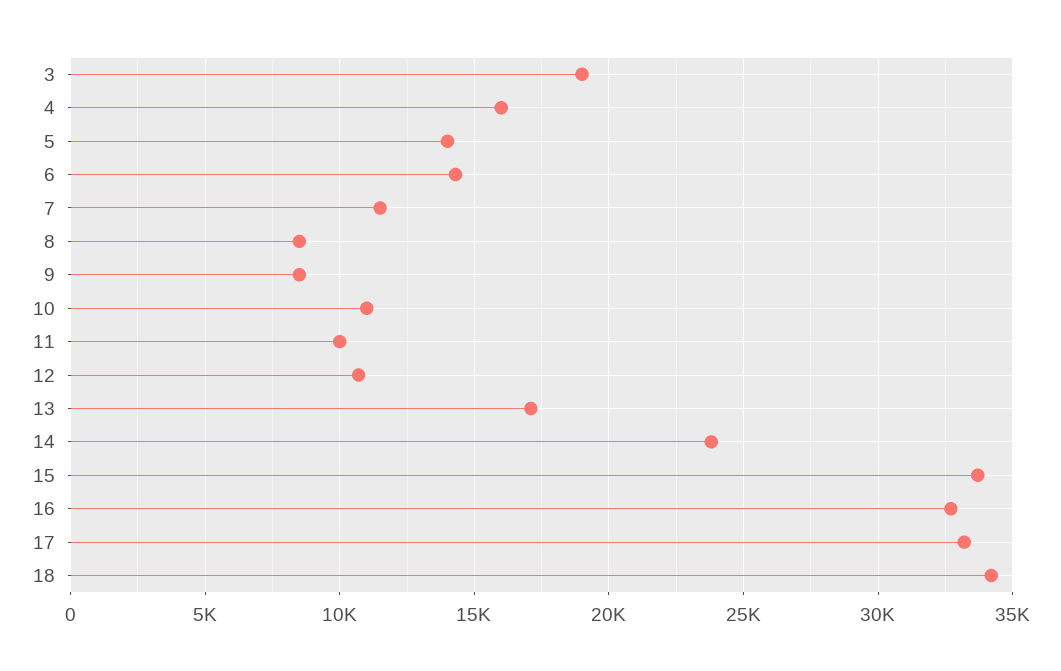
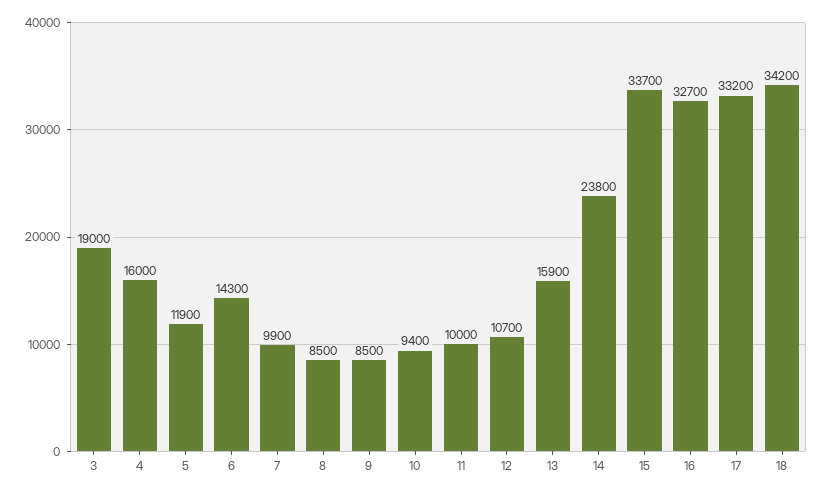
5: 14000 -> 11900
7: 11500 -> 9900
10: 11000 -> 9400
13: 17000 -> 15900

